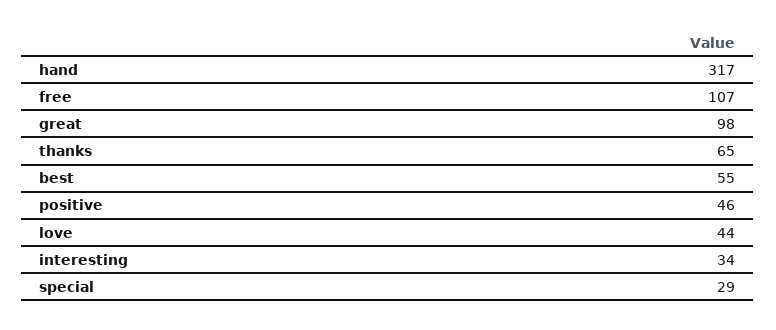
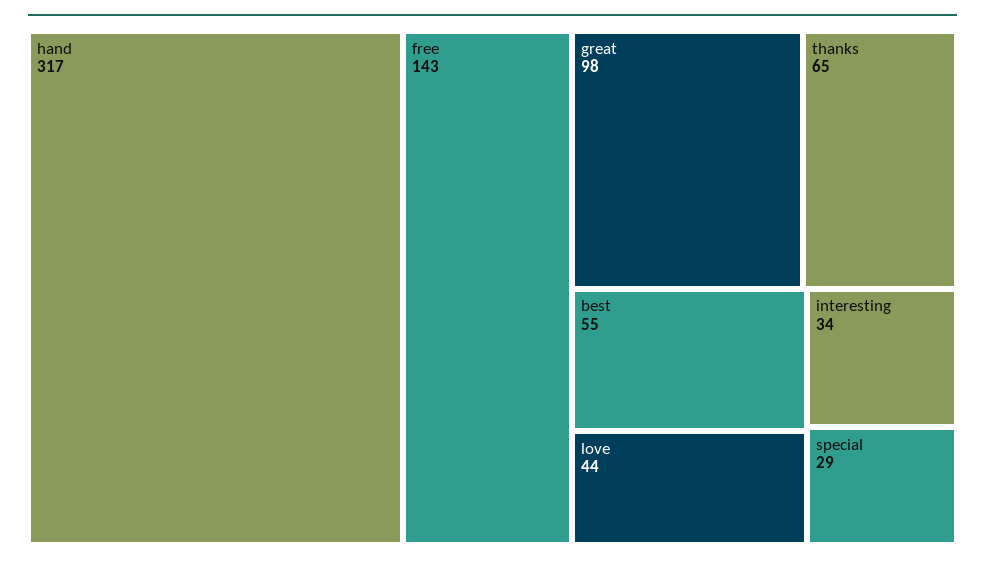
free: 107 -> 143
positive: 46 -> none

